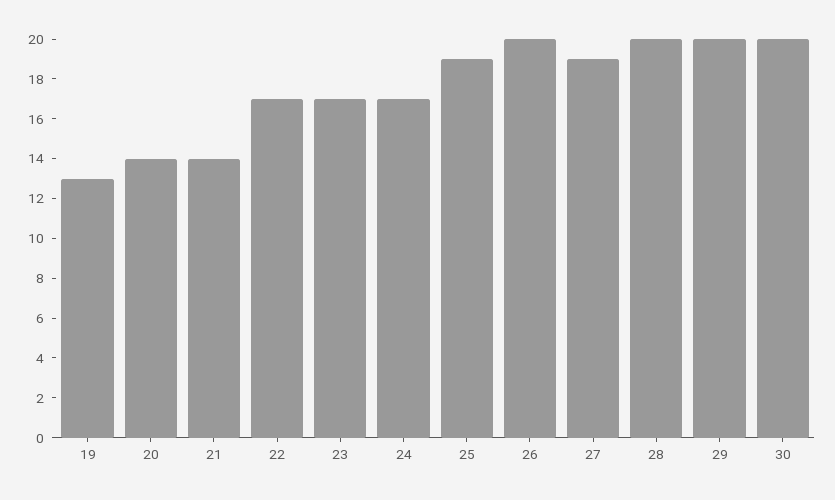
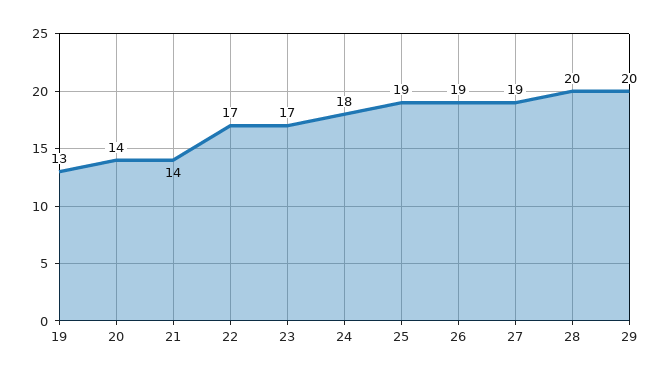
24: 17 -> 18
26: 20 -> 19
30: 20 -> none

